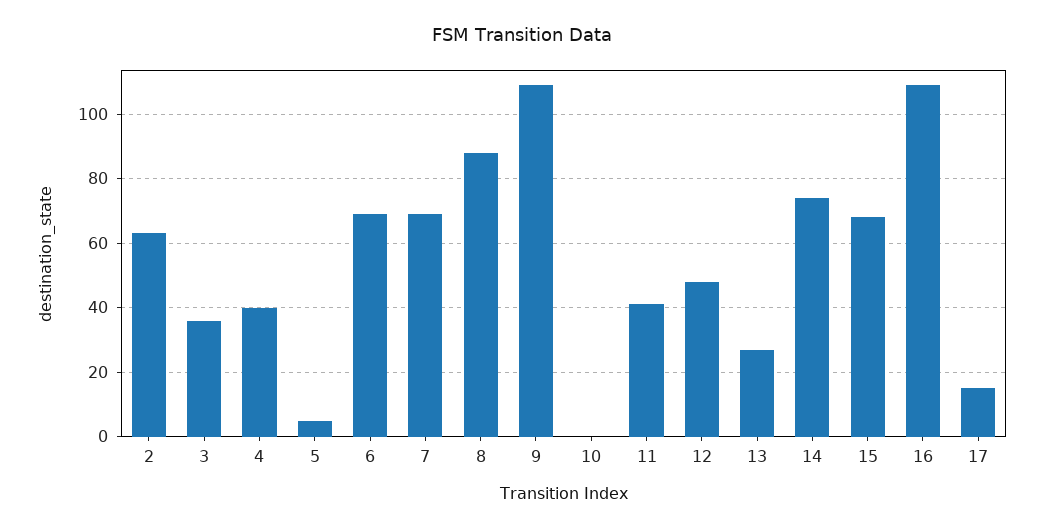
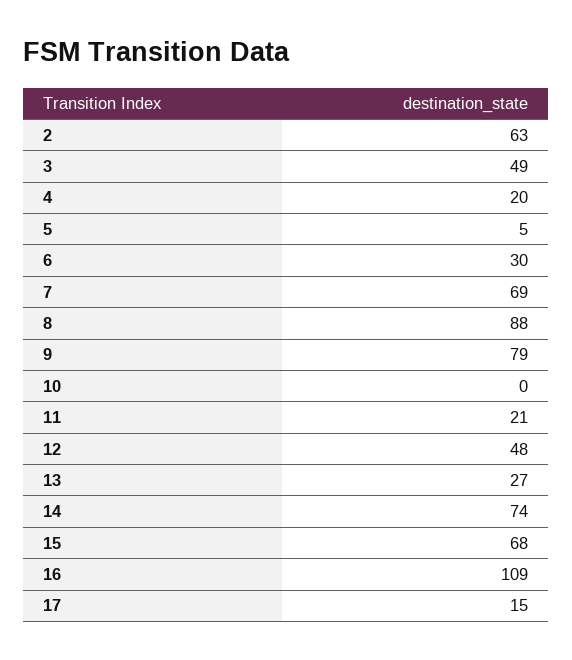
3: 35 -> 49
4: 40 -> 20
6: 70 -> 30
9: 110 -> 79
11: 40 -> 21

